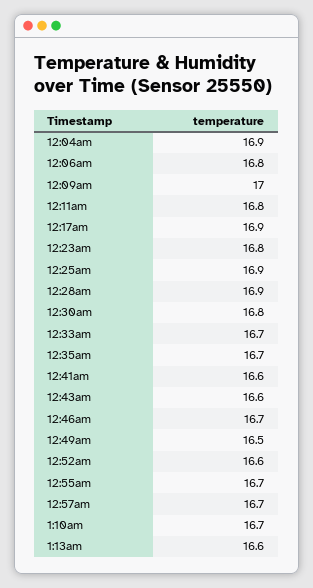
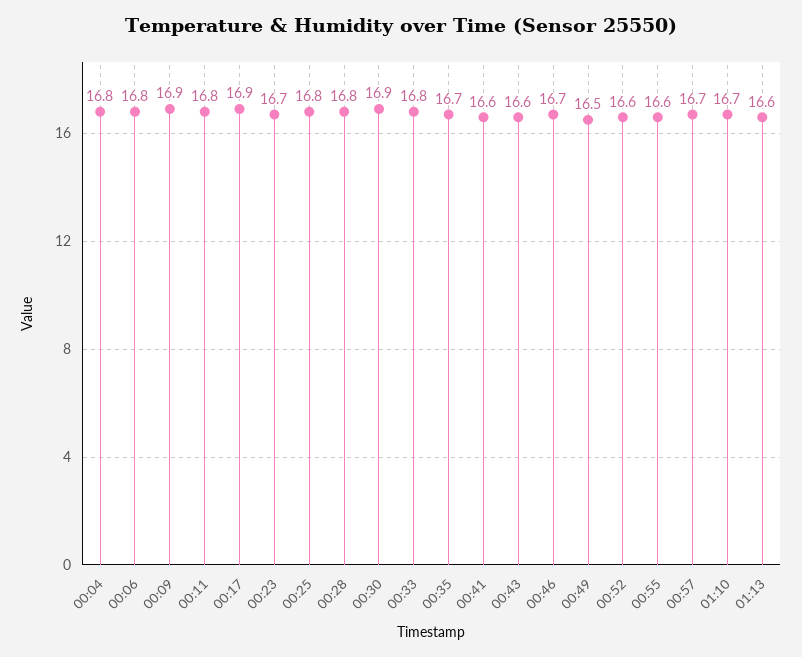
12:04am: 16.9 -> 16.8
12:09am: 17 -> 16.9
12:23am: 16.8 -> 16.7
12:25am: 16.9 -> 16.8
12:28am: 16.9 -> 16.8
12:30am: 16.8 -> 16.9
12:33am: 16.7 -> 16.8
12:55am: 16.7 -> 16.6

